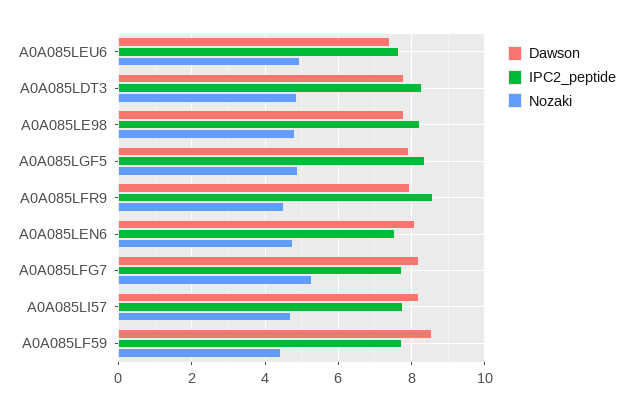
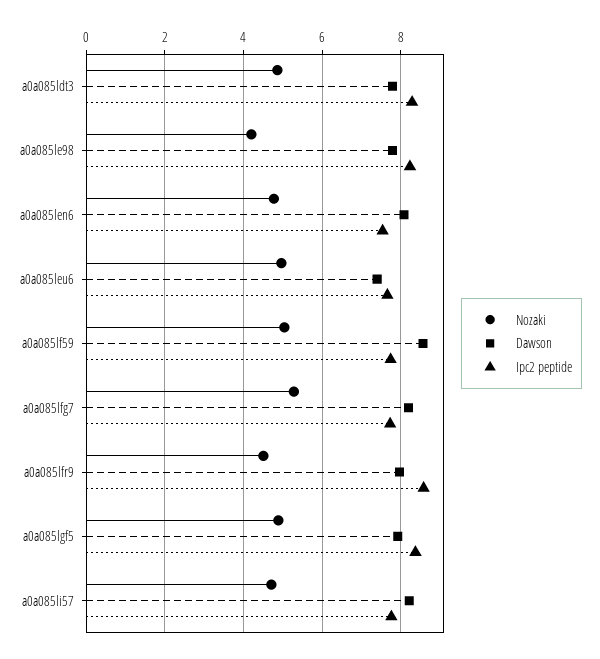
Nozaki, A0A085LE98: 4.8 -> 4.2
Nozaki, A0A085LF59: 4.4 -> 5

